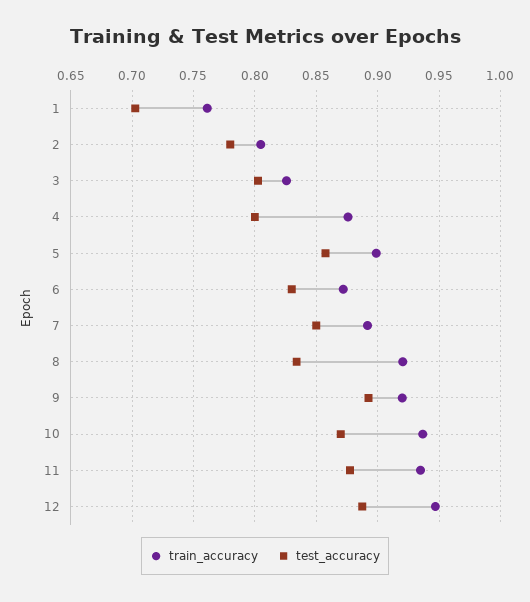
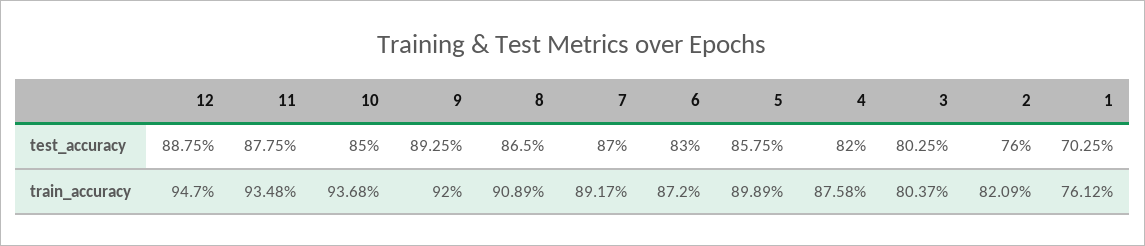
train_accuracy, 2: 0.805 -> 0.8209
test_accuracy, 2: 0.78 -> 0.76
train_accuracy, 3: 0.825 -> 0.8037
test_accuracy, 4: 0.8 -> 0.82
test_accuracy, 7: 0.85 -> 0.87
train_accuracy, 8: 0.92 -> 0.9089
test_accuracy, 8: 0.835 -> 0.865
test_accuracy, 10: 0.87 -> 0.85

